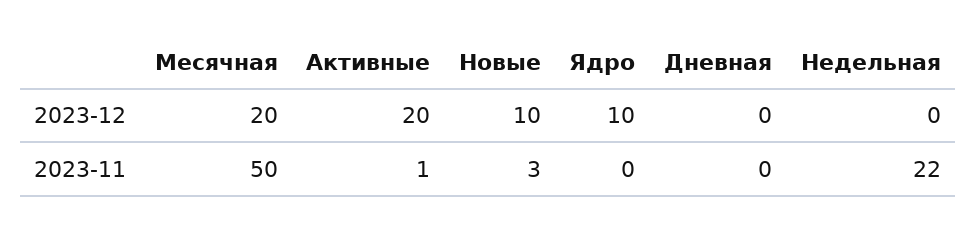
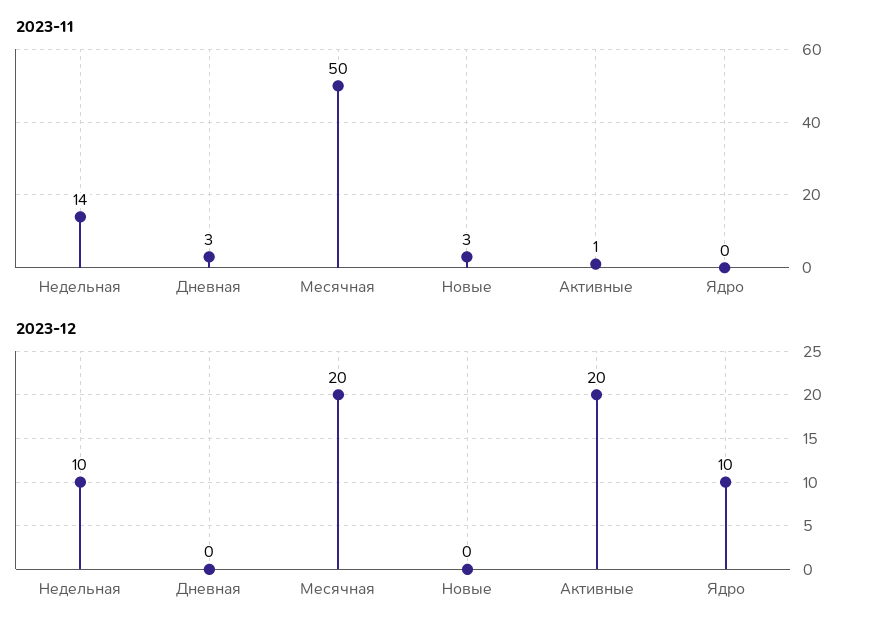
2023-12, Новые: 10 -> 0
2023-12, Недельная: 0 -> 10
2023-11, Дневная: 0 -> 3
2023-11, Недельная: 22 -> 14

